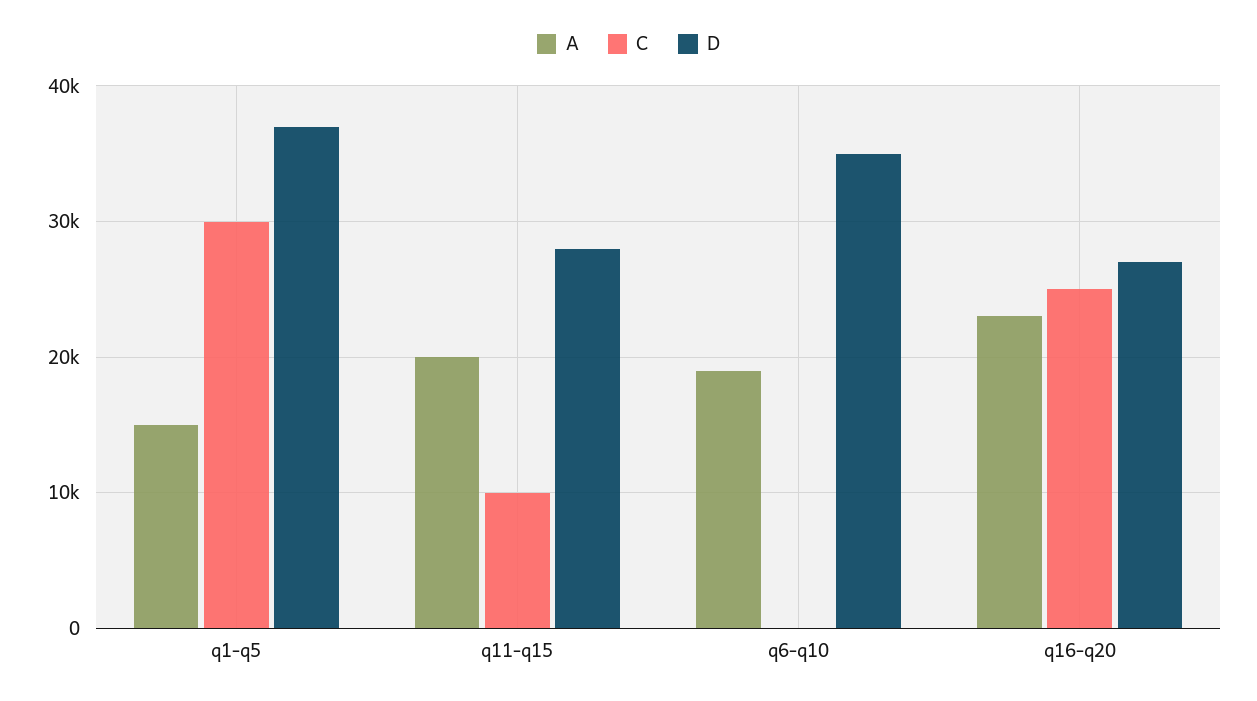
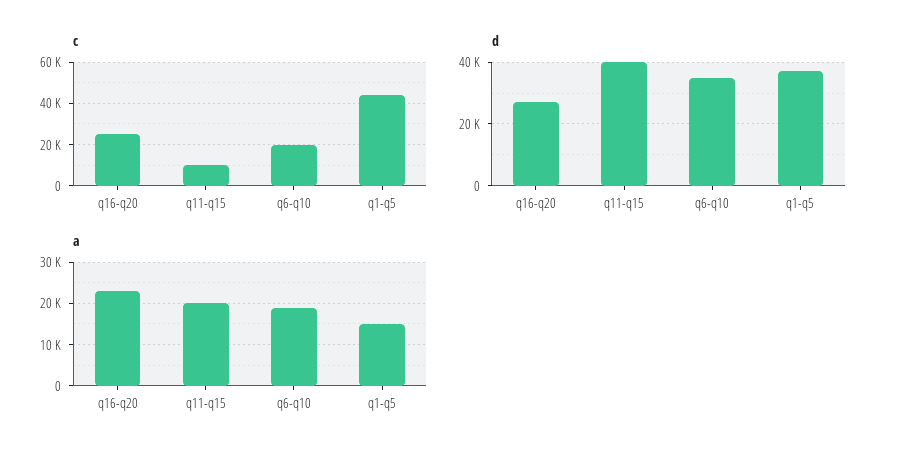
C, q1-q5: 30000 -> 45000
D, q11-q15: 28000 -> 40000
C, q6-q10: 0 -> 20000

